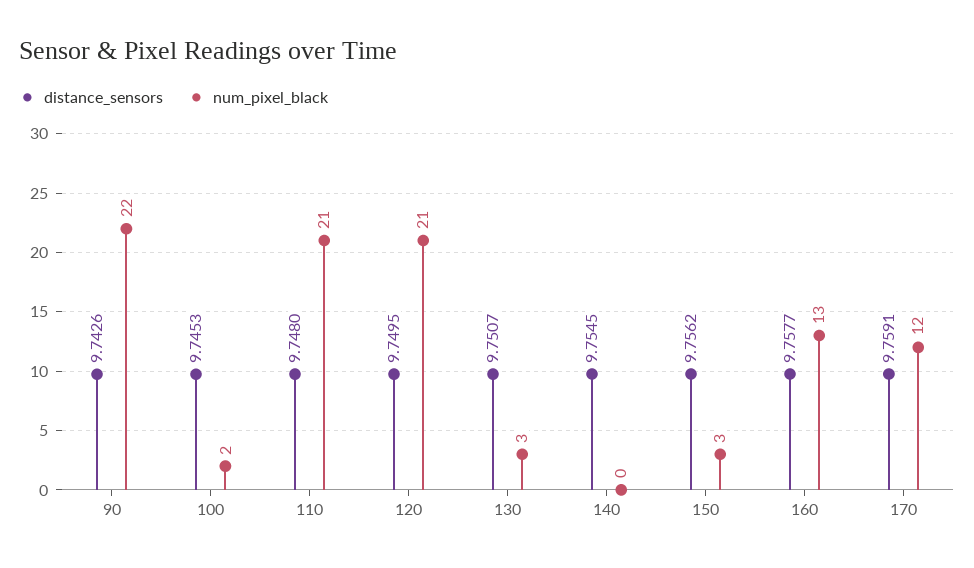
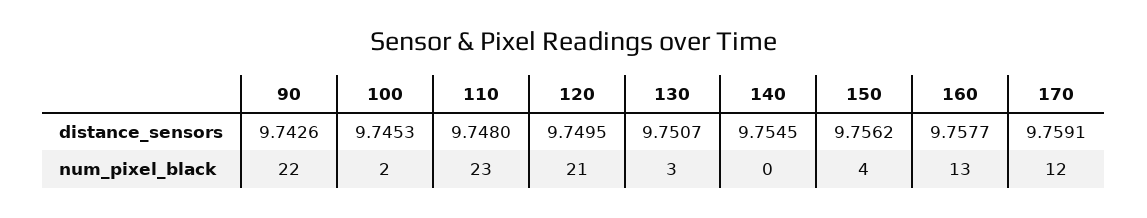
num_pixel_black, 110: 21 -> 23
num_pixel_black, 150: 3 -> 4

